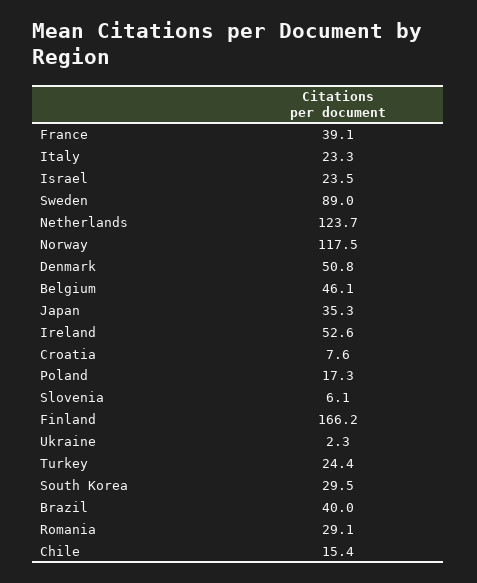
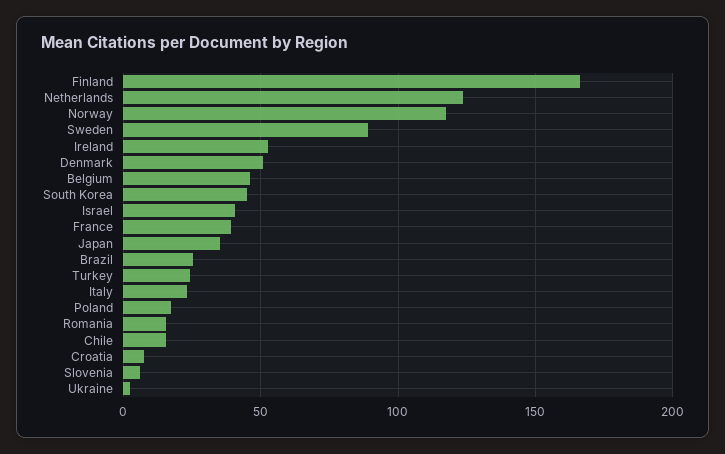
Israel: 23.5 -> 40
South Korea: 29.5 -> 45
Brazil: 40 -> 25
Romania: 29.1 -> 15

